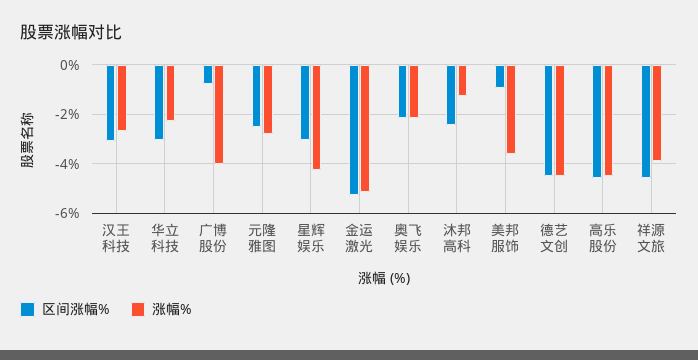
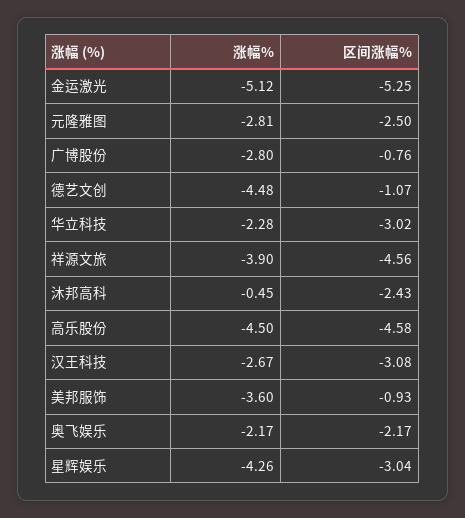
涨幅%, 广博股份: -4 -> -2.8
涨幅%, 沐邦高科: -1.25 -> -0.45
区间涨幅%, 德艺文创: -4.5 -> -1.07

